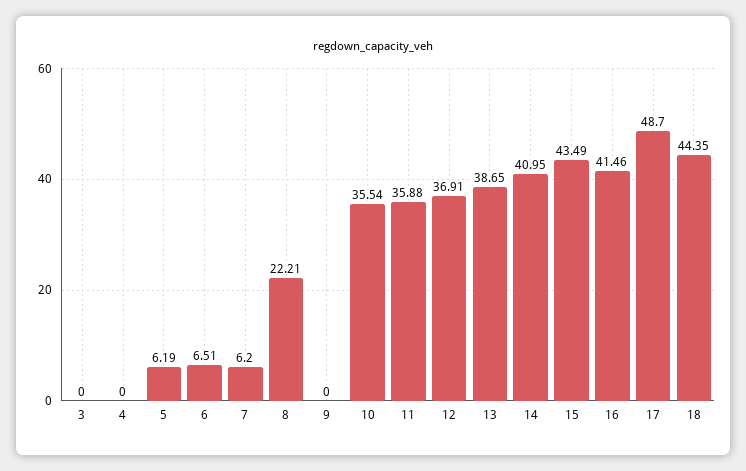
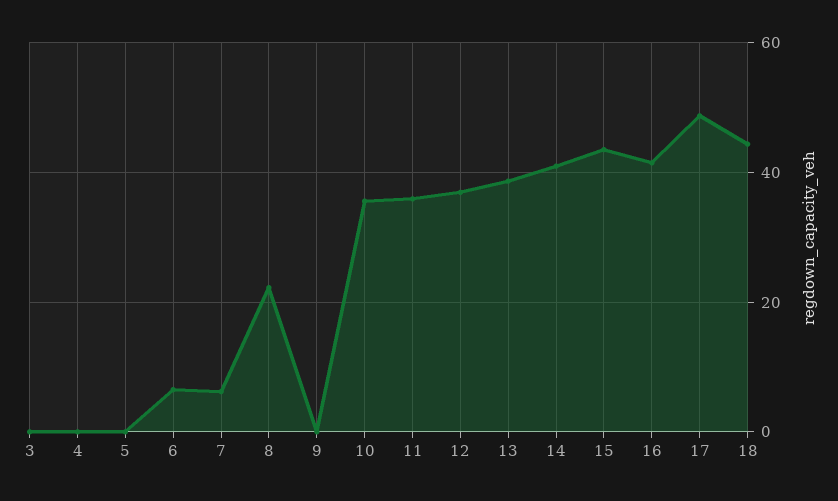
5: 6.19 -> 0

